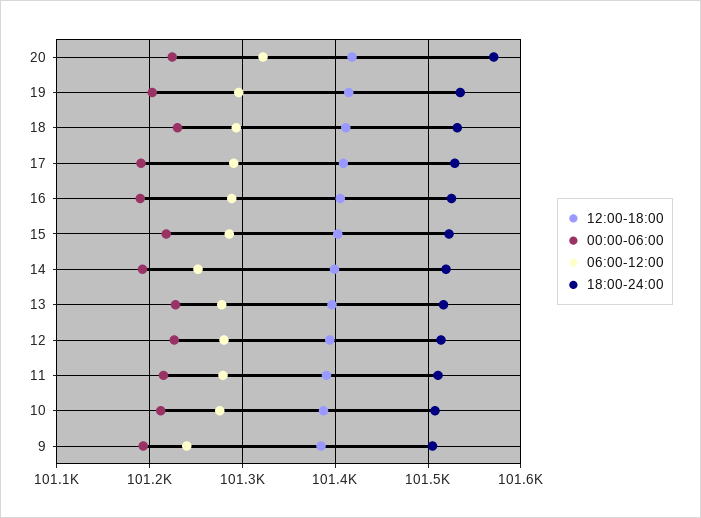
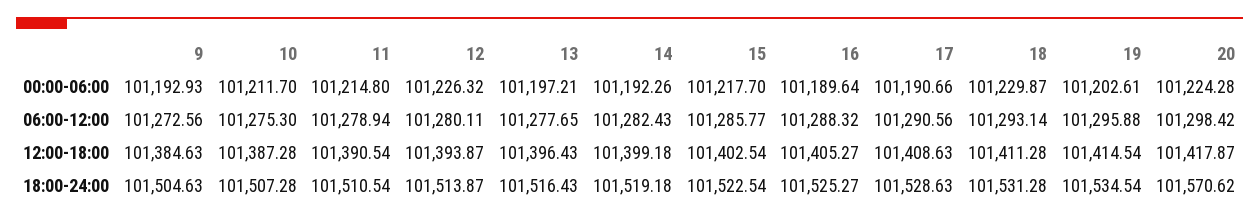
06:00-12:00, 20: 101320 -> 101298.42
06:00-12:00, 14: 101250 -> 101282.43
00:00-06:00, 13: 101230 -> 101197.21
06:00-12:00, 9: 101240 -> 101272.56

